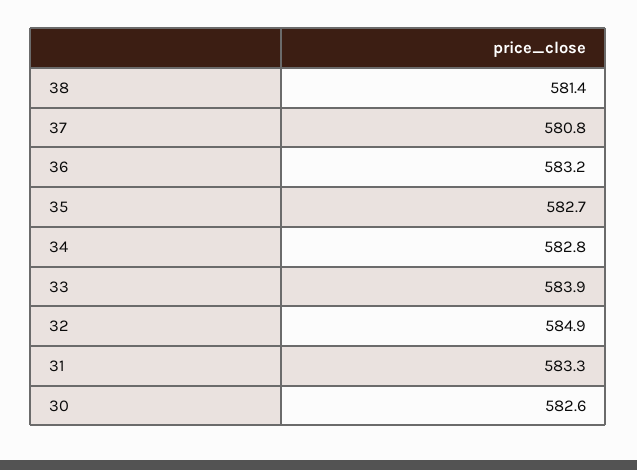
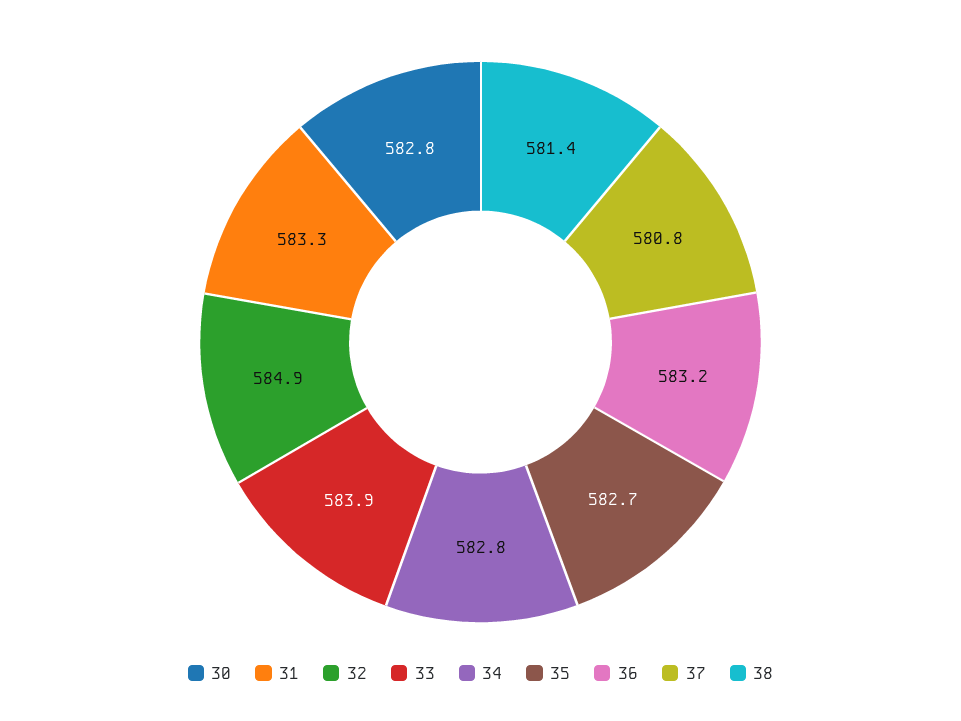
30: 582.6 -> 582.8

